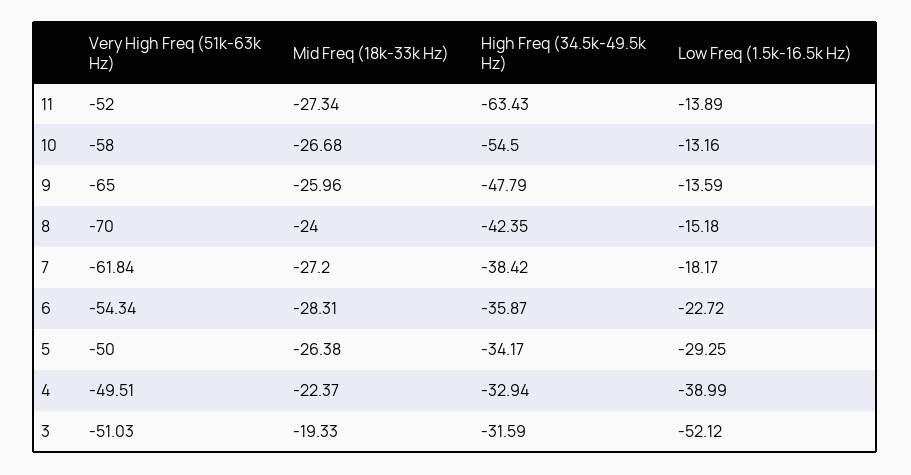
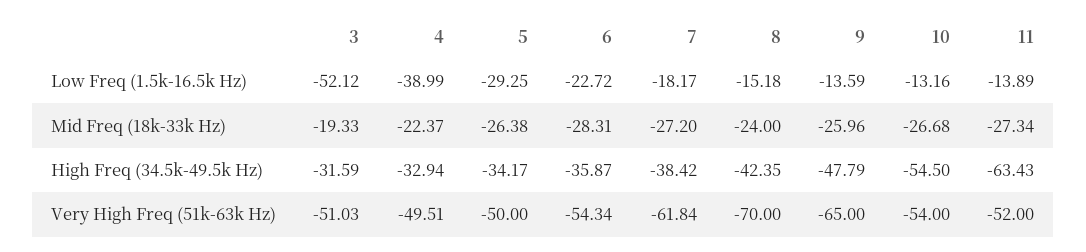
Very High Freq (51k-63k Hz), 10: -58 -> -54

